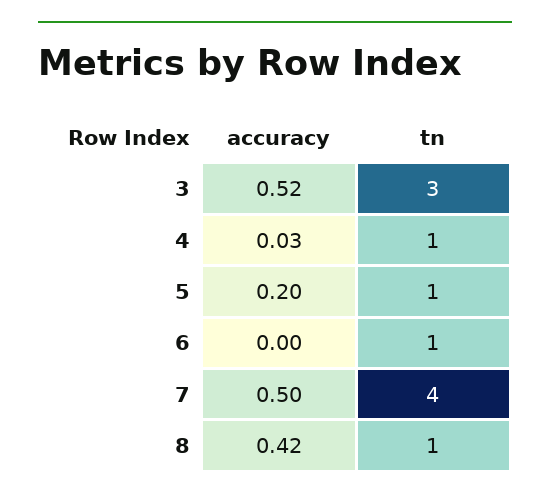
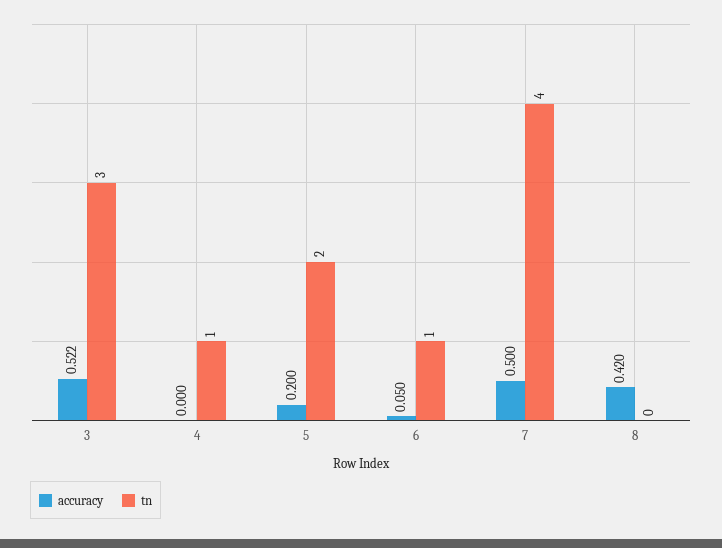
accuracy, 4: 0.03 -> 0
tn, 5: 1 -> 2
accuracy, 6: 0 -> 0.05
tn, 8: 1 -> 0

